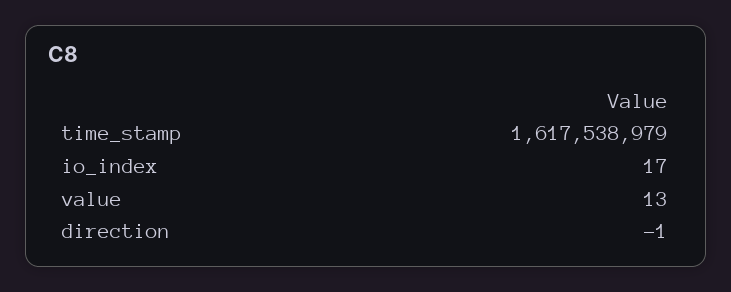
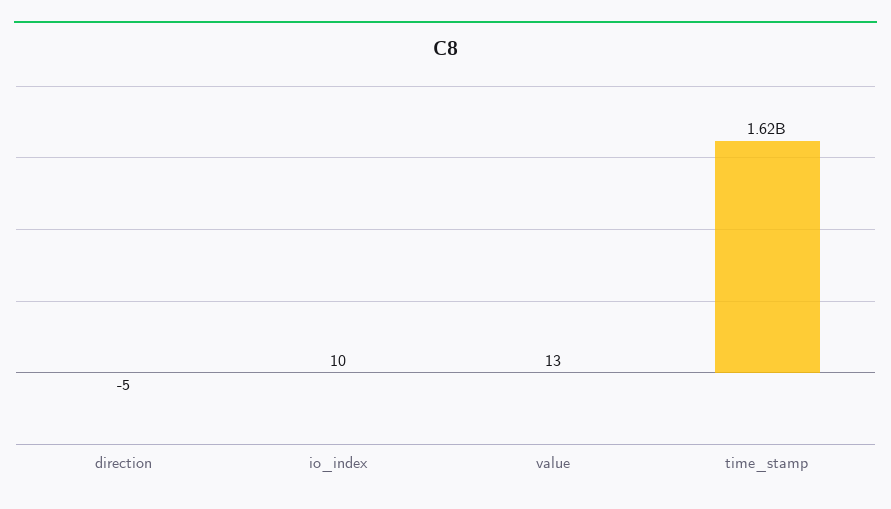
io_index: 17 -> 10
direction: -1 -> -5

